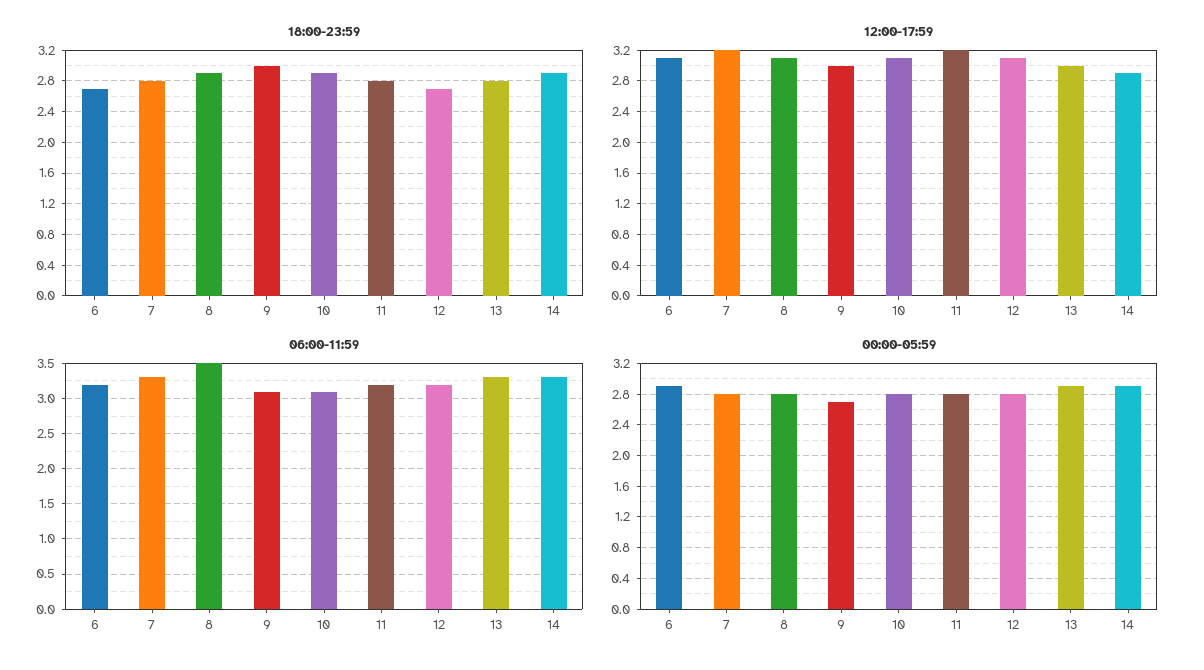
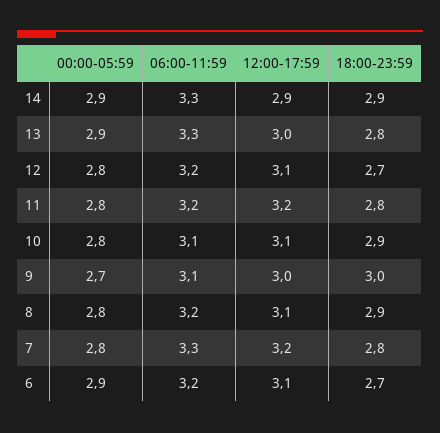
06:00-11:59, 8: 3.5 -> 3.2

